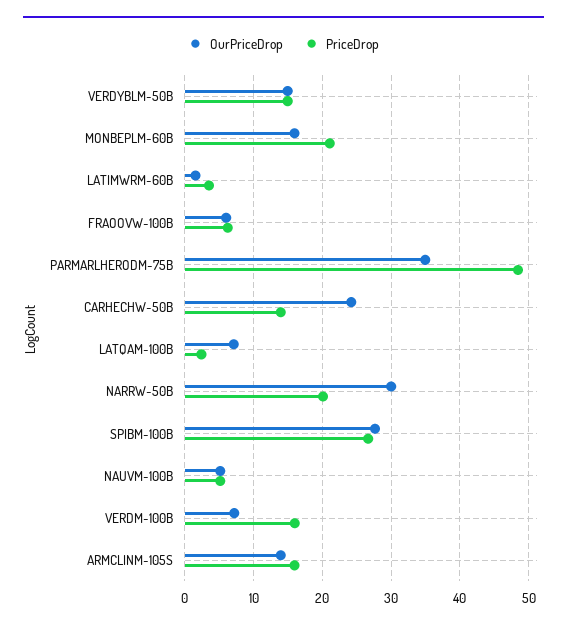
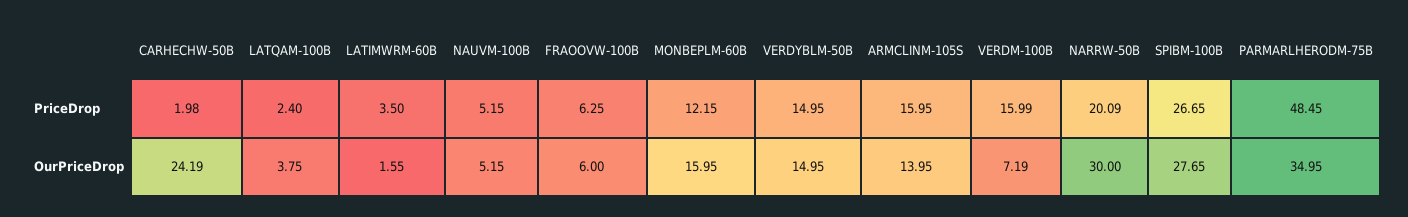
PriceDrop, MONBEPLM-60B: 21 -> 12.15
PriceDrop, CARHECHW-50B: 14 -> 1.98
OurPriceDrop, LATQAM-100B: 7 -> 3.75

